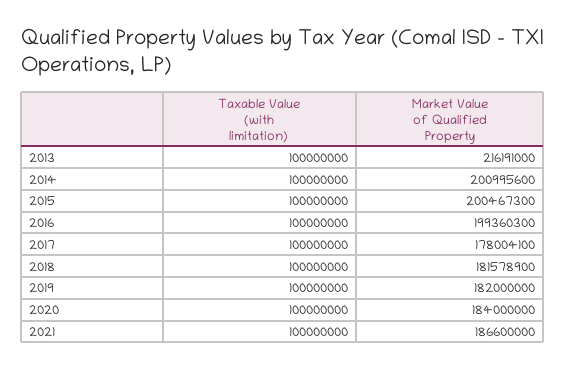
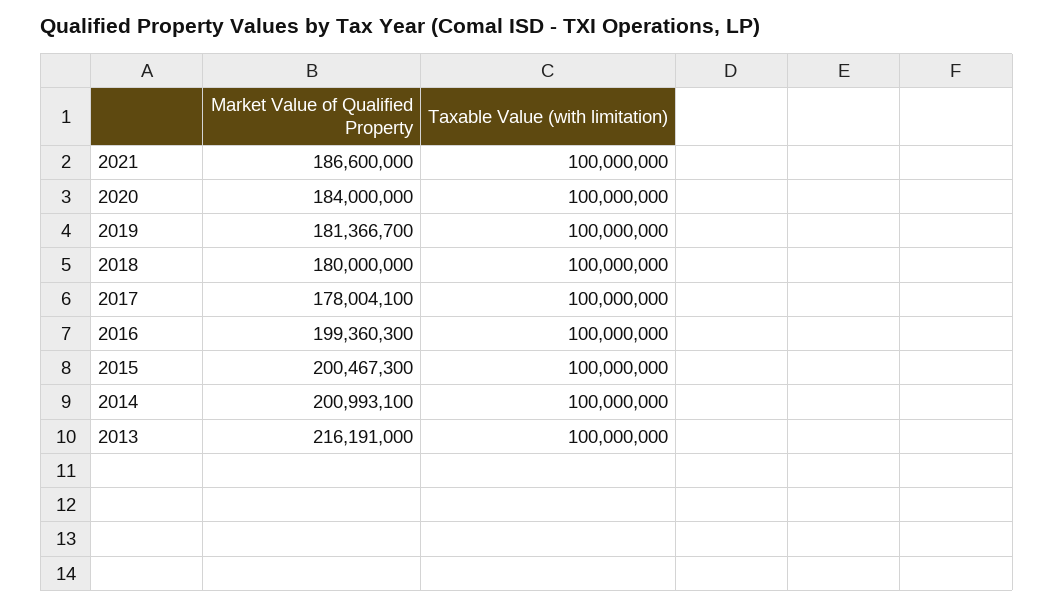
Market Value of Qualified Property, 2014: 200995600 -> 200993100
Market Value of Qualified Property, 2018: 181578900 -> 180000000
Market Value of Qualified Property, 2019: 182000000 -> 181366700

